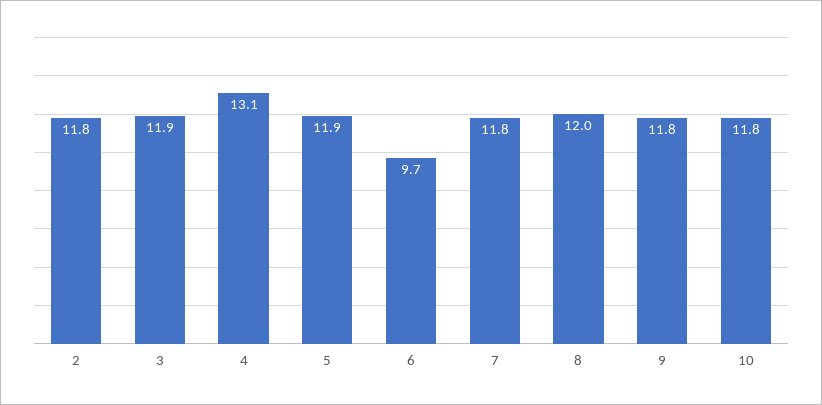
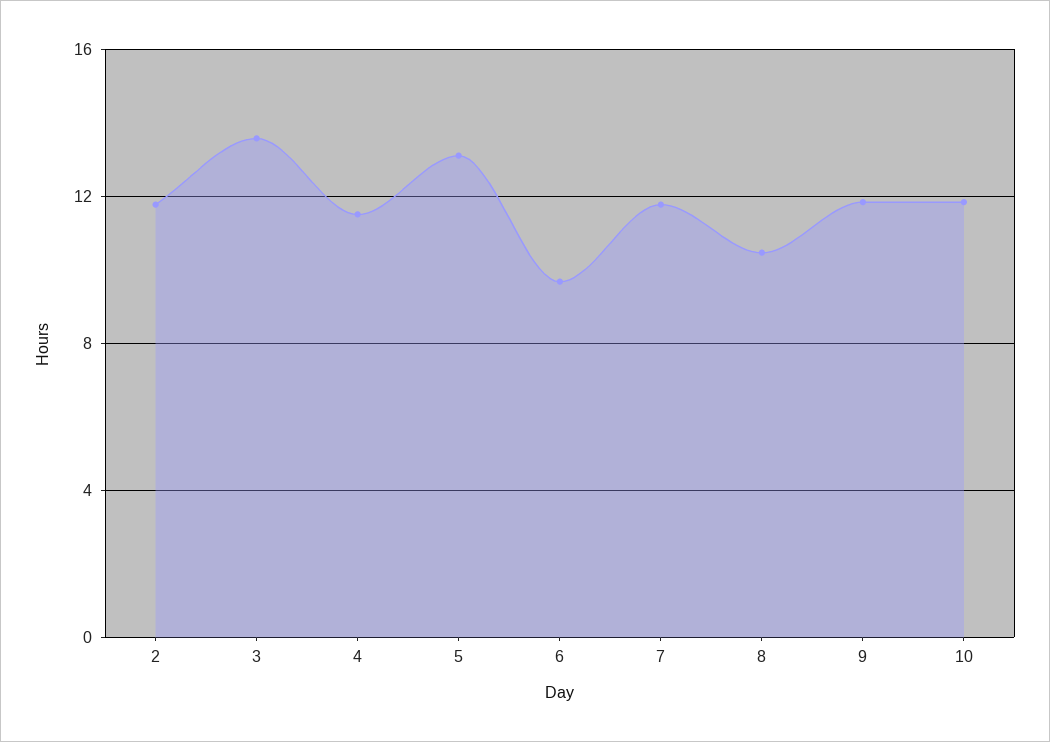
3: 11.9 -> 13.5
4: 13.1 -> 11.5
5: 11.9 -> 13
8: 12 -> 10.5

